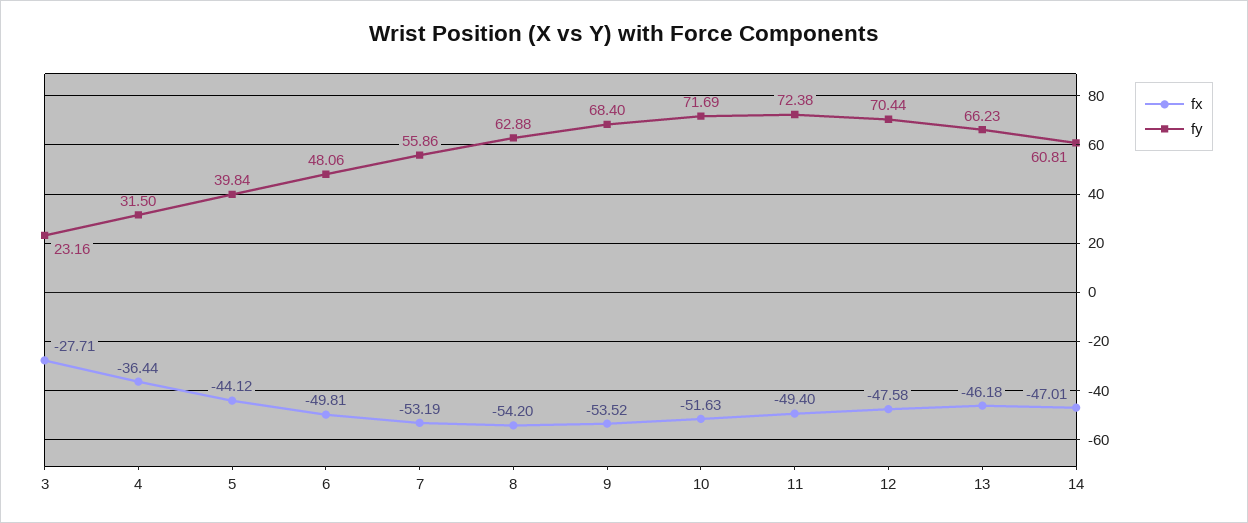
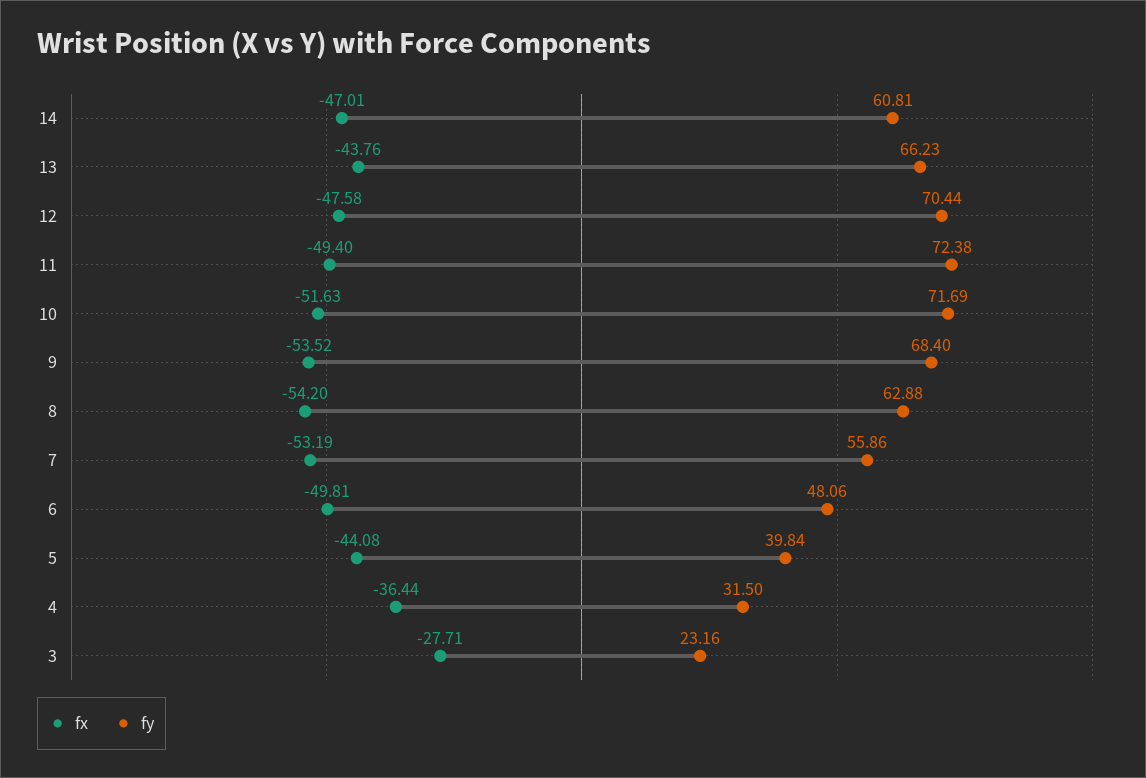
fx, 5: -44.12 -> -44.08
fx, 13: -46.18 -> -43.76

